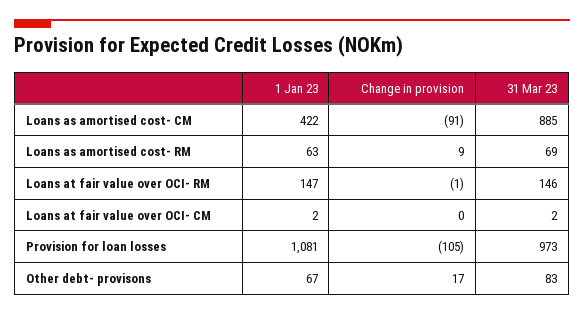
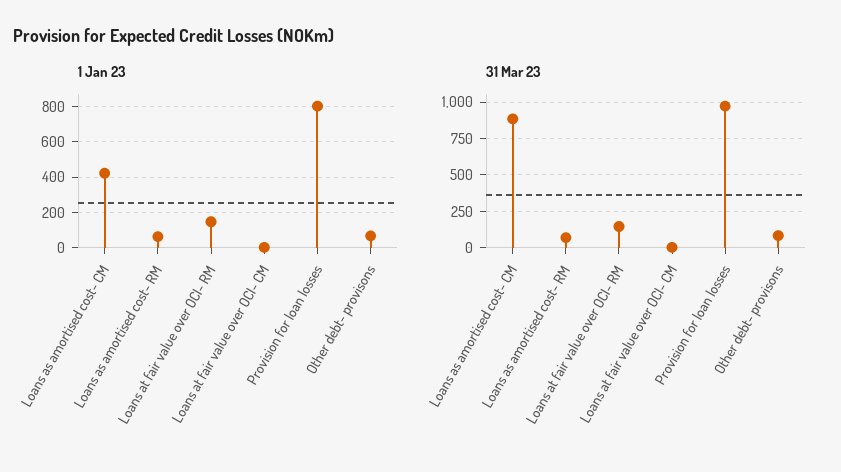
Change in provision, Loans as amortised cost- CM: -91 -> none
Change in provision, Loans as amortised cost- RM: 9 -> none
Change in provision, Loans at fair value over OCI- RM: -1 -> none
Change in provision, Loans at fair value over OCI- CM: 0 -> none
1 Jan 23, Provision for loan losses: 1081 -> 800
Change in provision, Provision for loan losses: -105 -> none
Change in provision, Other debt- provisons: 17 -> none

